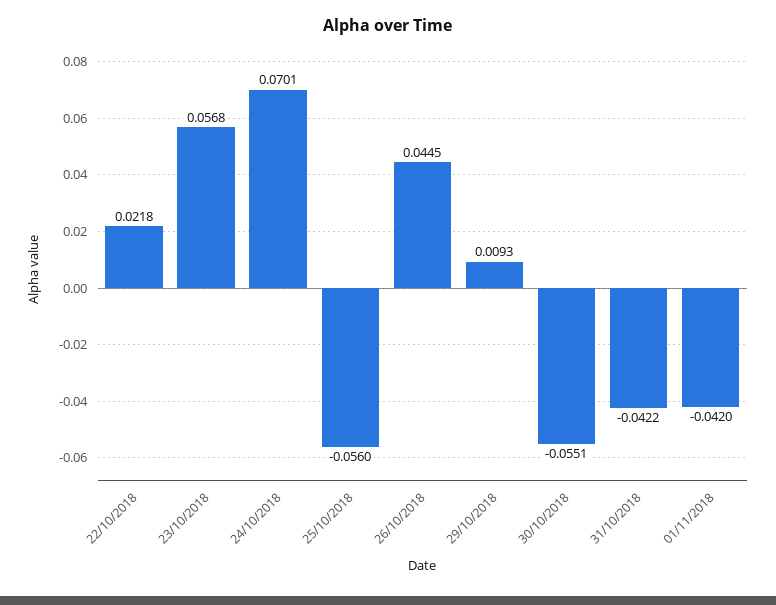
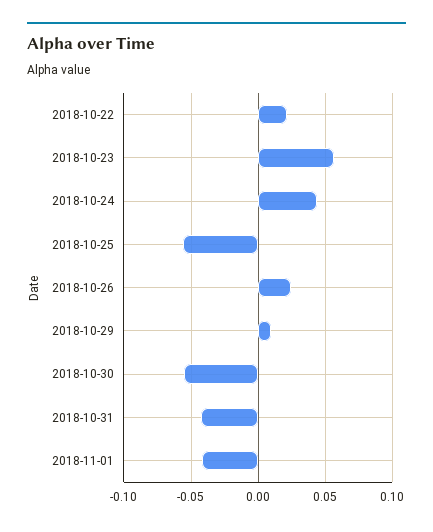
24/10/2018: 0.0701 -> 0.045
26/10/2018: 0.0445 -> 0.025

